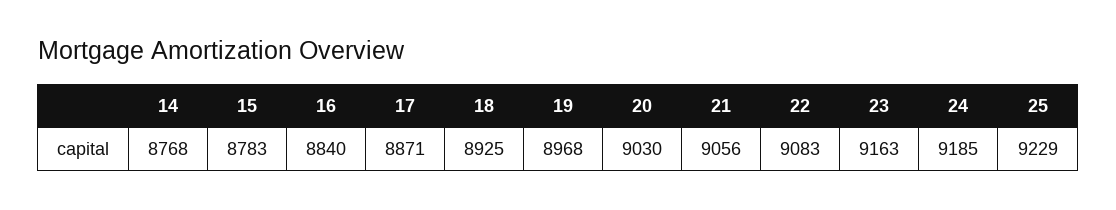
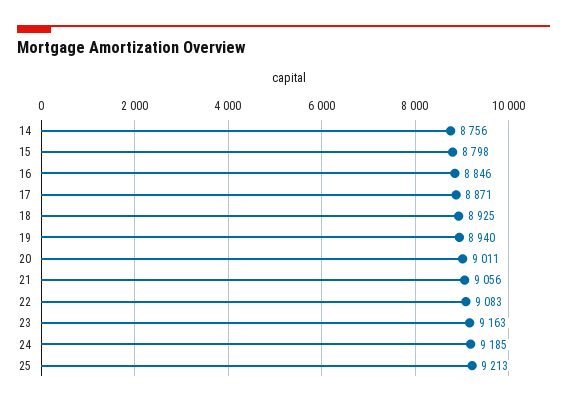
14: 8768 -> 8756
15: 8783 -> 8798
16: 8840 -> 8846
19: 8968 -> 8940
20: 9030 -> 9011
25: 9229 -> 9213

